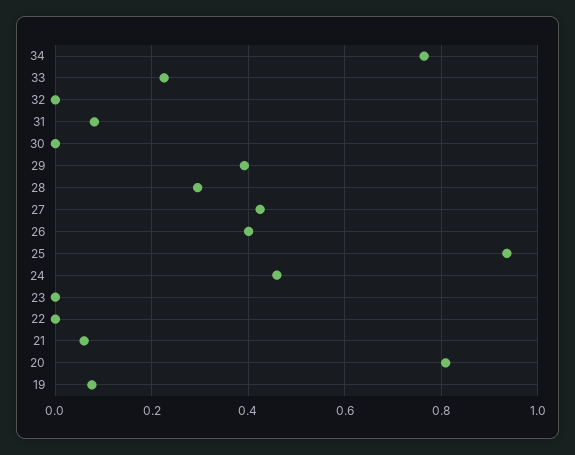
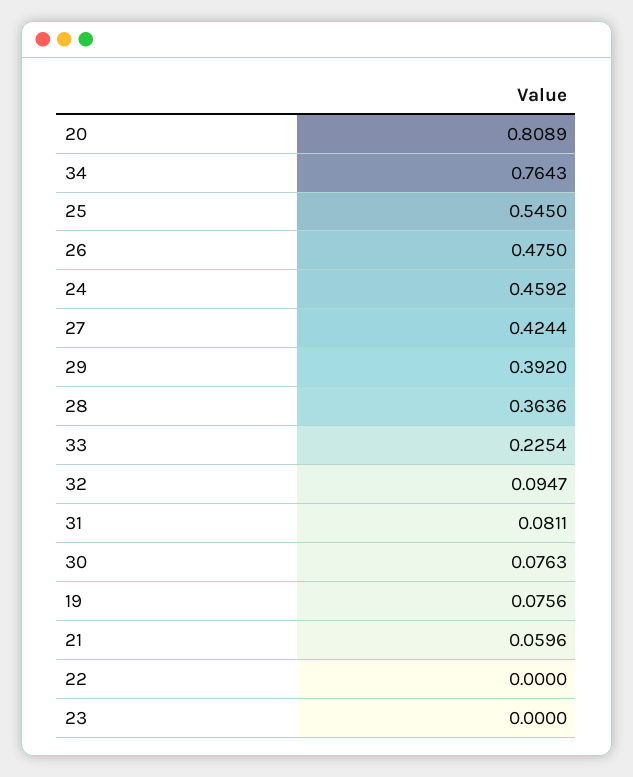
32: 0 -> 0.0947
30: 0 -> 0.0763
28: 0.3 -> 0.3636
26: 0.4 -> 0.475
25: 0.94 -> 0.545

